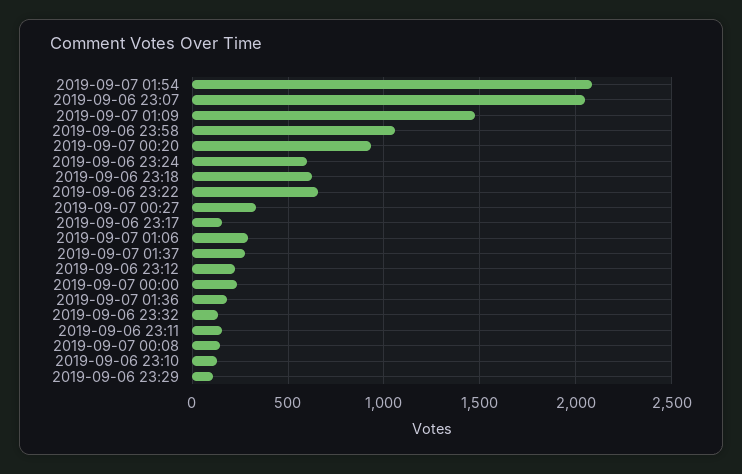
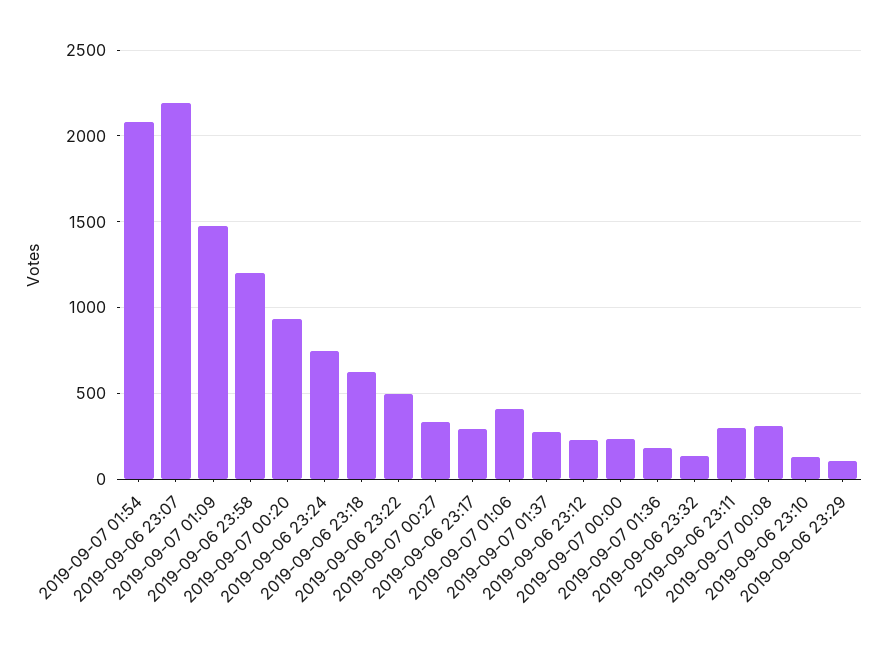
2019-09-06 23:07: 2050 -> 2200
2019-09-06 23:58: 1050 -> 1200
2019-09-06 23:24: 600 -> 750
2019-09-06 23:22: 650 -> 500
2019-09-06 23:17: 150 -> 300
2019-09-07 01:06: 300 -> 400
2019-09-06 23:11: 150 -> 300
2019-09-07 00:08: 150 -> 300

